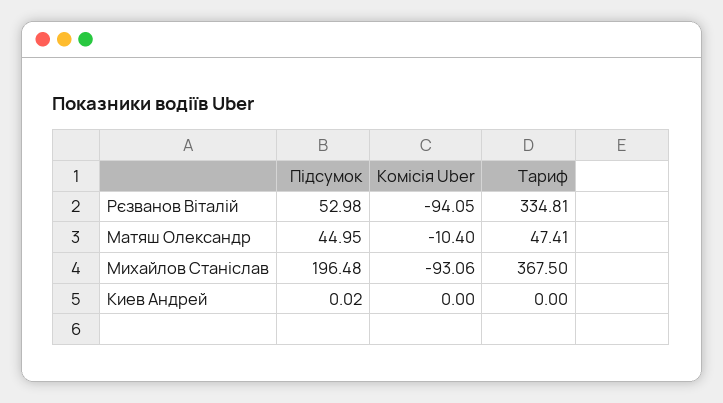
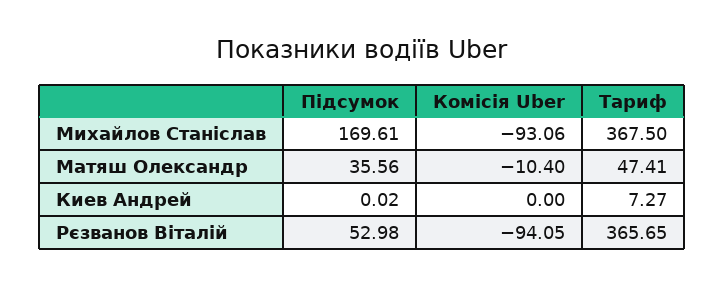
Тариф, Рєзванов Віталій: 334.81 -> 365.65
Підсумок, Матяш Олександр: 44.95 -> 35.56
Підсумок, Михайлов Станіслав: 196.48 -> 169.61
Тариф, Киев Андрей: 0 -> 7.27

